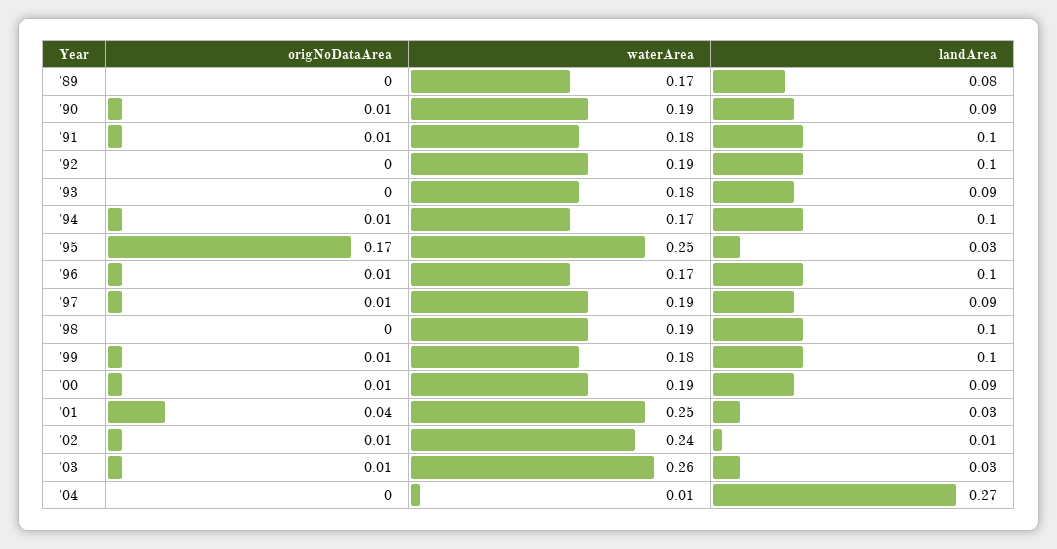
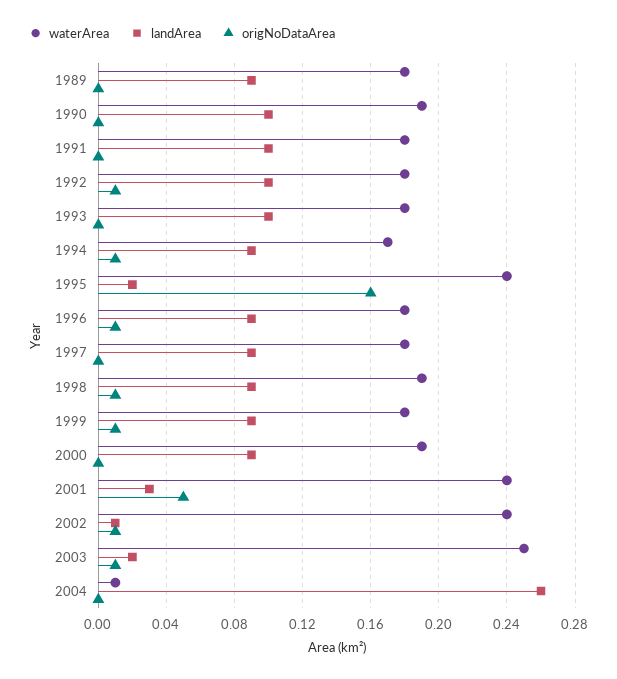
waterArea, '89: 0.17 -> 0.18
landArea, '89: 0.08 -> 0.09
origNoDataArea, '90: 0.01 -> 0
landArea, '90: 0.09 -> 0.1
origNoDataArea, '91: 0.01 -> 0
origNoDataArea, '92: 0 -> 0.01
waterArea, '92: 0.19 -> 0.18
landArea, '93: 0.09 -> 0.1
landArea, '94: 0.1 -> 0.09
origNoDataArea, '95: 0.17 -> 0.16
waterArea, '95: 0.25 -> 0.24
landArea, '95: 0.03 -> 0.02
waterArea, '96: 0.17 -> 0.18
landArea, '96: 0.1 -> 0.09
origNoDataArea, '97: 0.01 -> 0
waterArea, '97: 0.19 -> 0.18
origNoDataArea, '98: 0 -> 0.01
landArea, '98: 0.1 -> 0.09
landArea, '99: 0.1 -> 0.09
origNoDataArea, '00: 0.01 -> 0
origNoDataArea, '01: 0.04 -> 0.05
waterArea, '01: 0.25 -> 0.24
waterArea, '03: 0.26 -> 0.25
landArea, '03: 0.03 -> 0.02
landArea, '04: 0.27 -> 0.26

